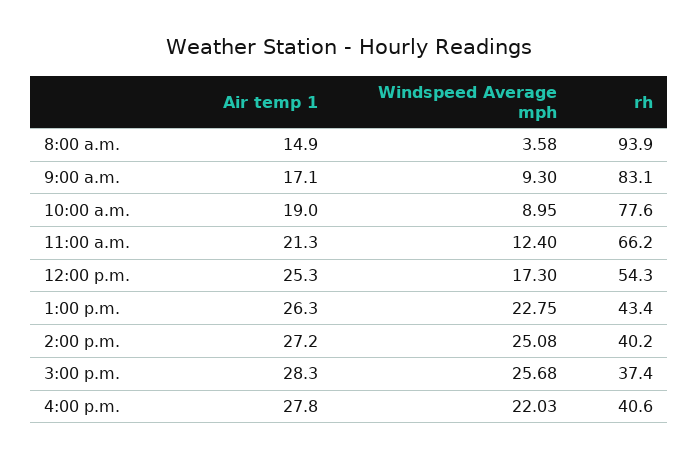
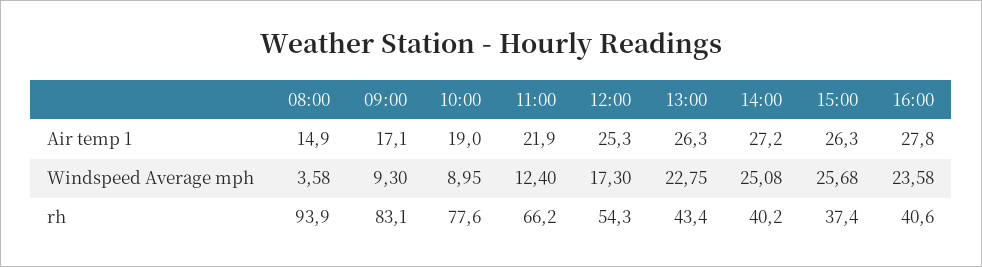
Air temp 1, 11:00 a.m.: 21.3 -> 21.9
Air temp 1, 3:00 p.m.: 28.3 -> 26.3
Windspeed Average mph, 4:00 p.m.: 22.03 -> 23.58

